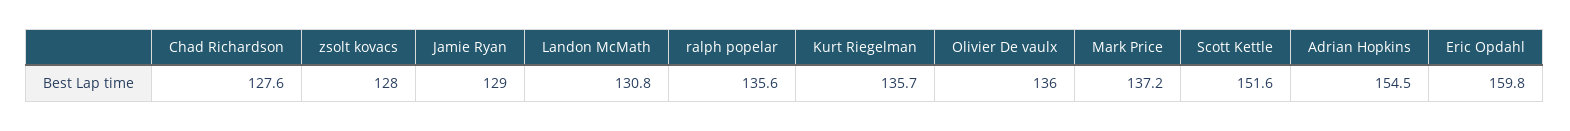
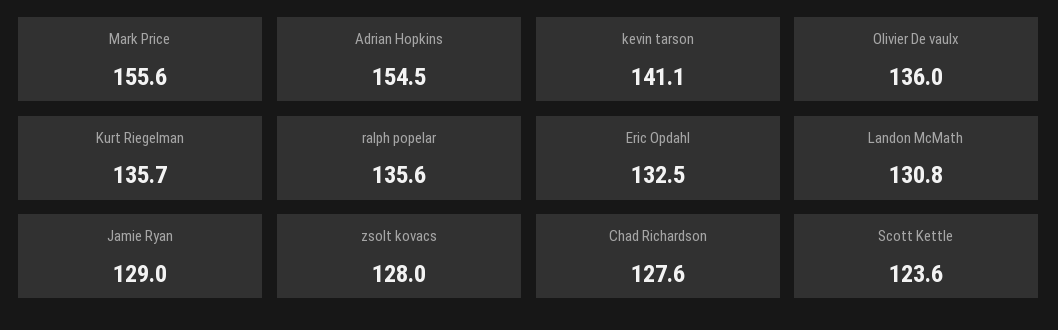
Mark Price: 137.2 -> 155.6
Scott Kettle: 151.6 -> 123.6
Eric Opdahl: 159.8 -> 132.5
kevin tarson: none -> 141.1

